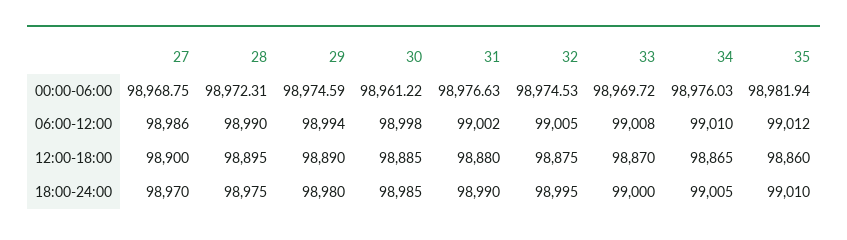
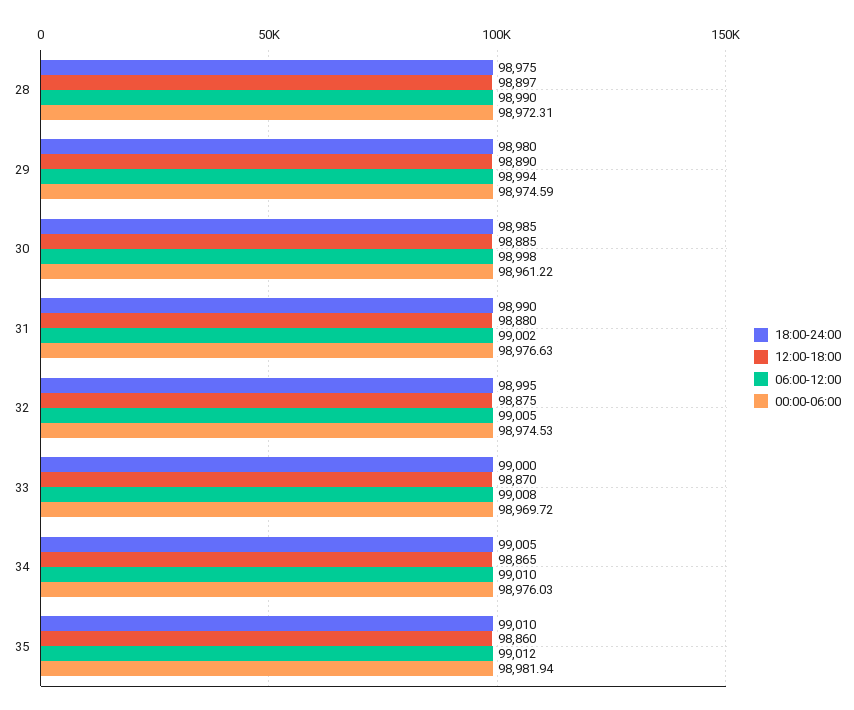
00:00-06:00, 27: 98968.75 -> none
06:00-12:00, 27: 98986 -> none
12:00-18:00, 27: 98900 -> none
12:00-18:00, 28: 98895 -> 98897
18:00-24:00, 27: 98970 -> none

